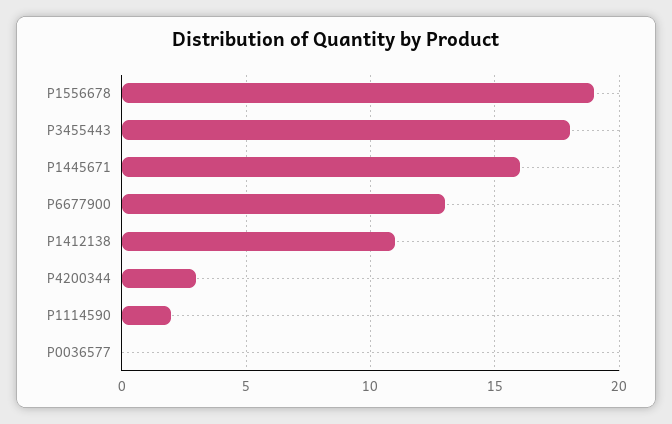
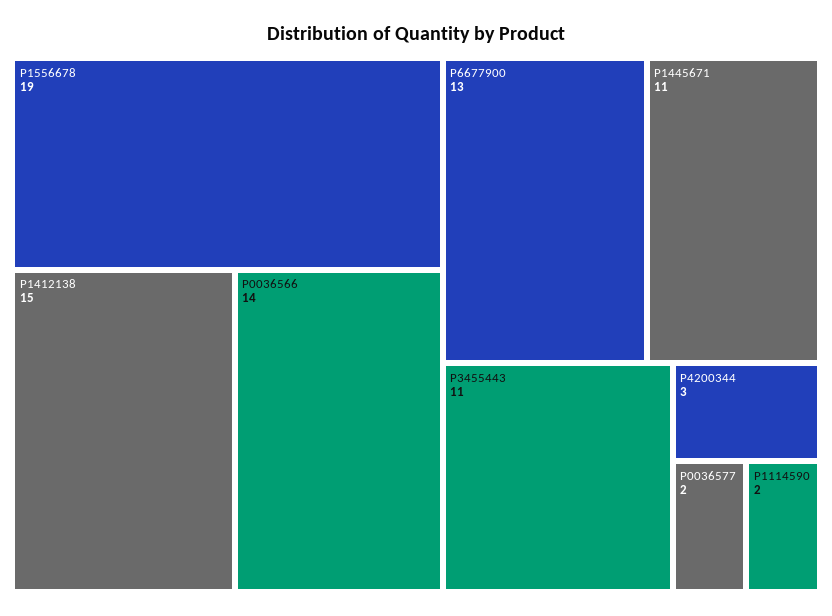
P3455443: 18 -> 11
P1445671: 16 -> 11
P1412138: 11 -> 15
P0036577: 0 -> 2
P0036566: none -> 14

